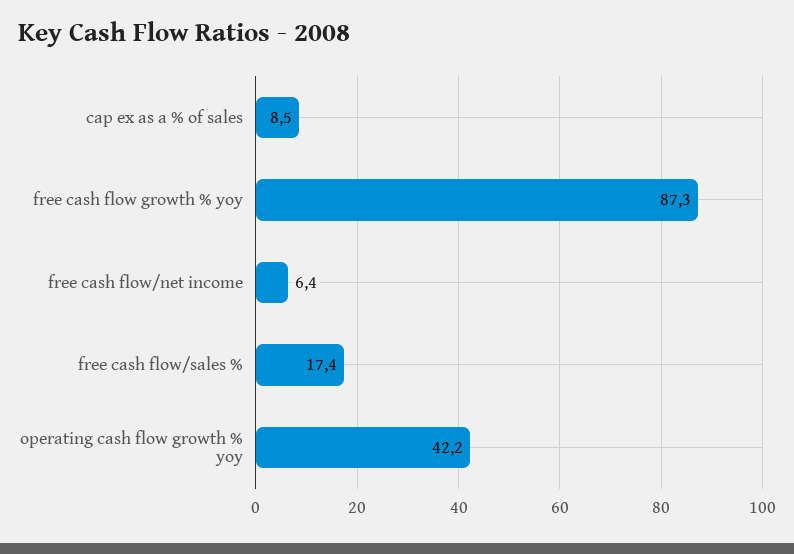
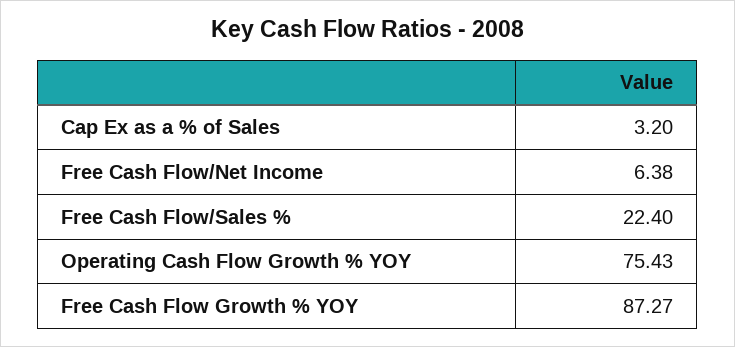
cap ex as a % of sales: 8.5 -> 3.2
free cash flow/sales %: 17.4 -> 22.4
operating cash flow growth % yoy: 42.2 -> 75.43

